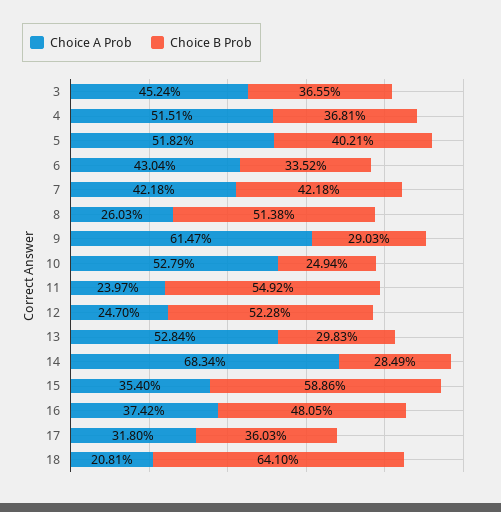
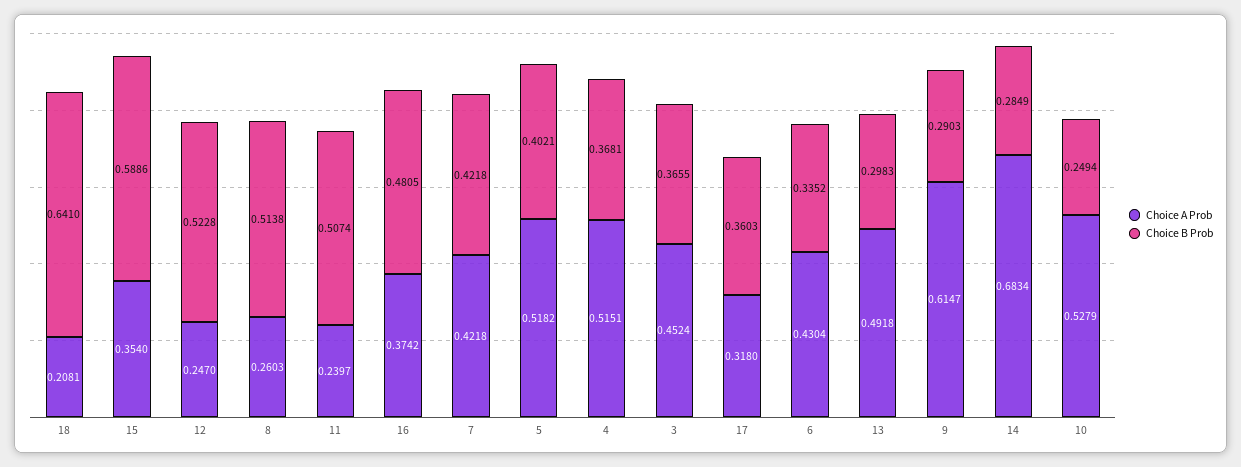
Choice B Prob, 11: 0.5492 -> 0.5074
Choice A Prob, 13: 0.5284 -> 0.4918

